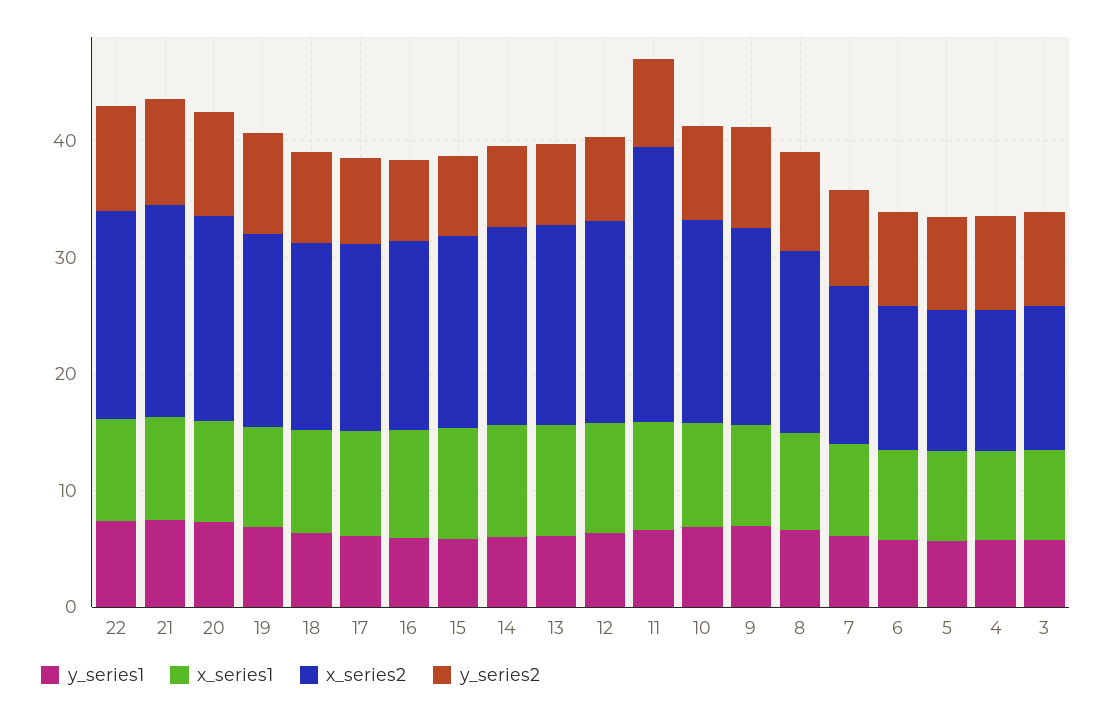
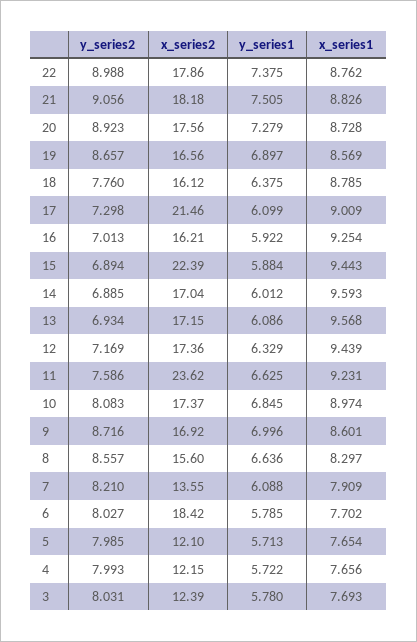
x_series2, 17: 16 -> 21.46
x_series2, 15: 16 -> 22.39
x_series2, 6: 12 -> 18.42

